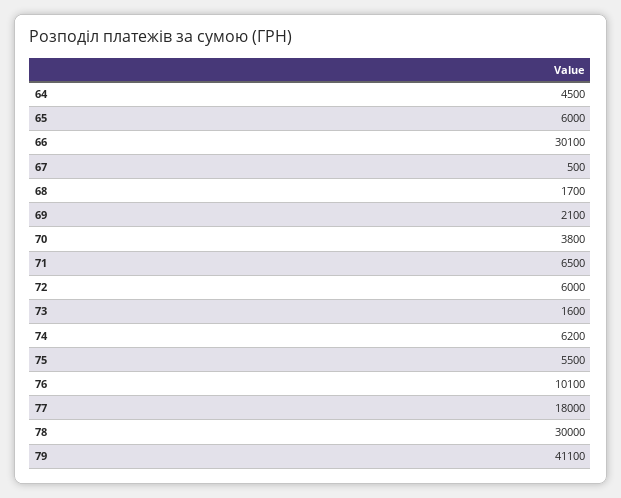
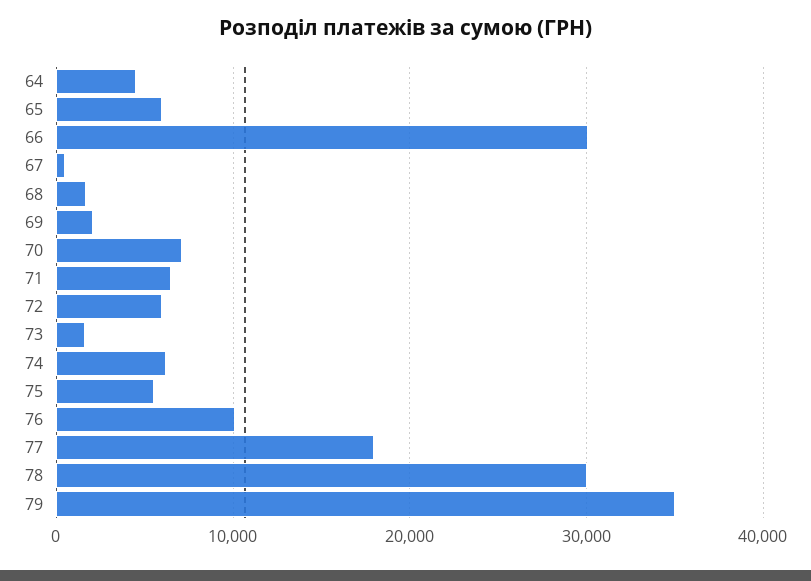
70: 3800 -> 7000
79: 41100 -> 35000

